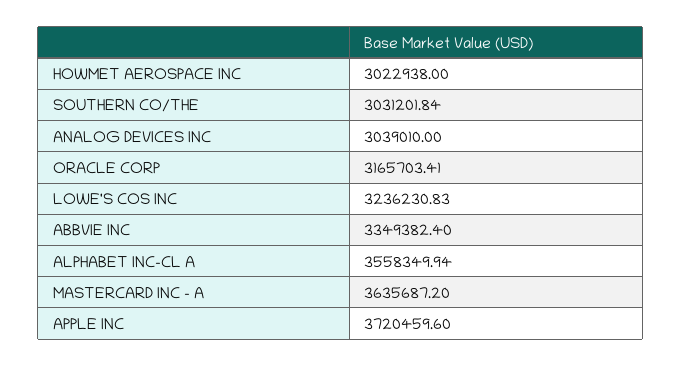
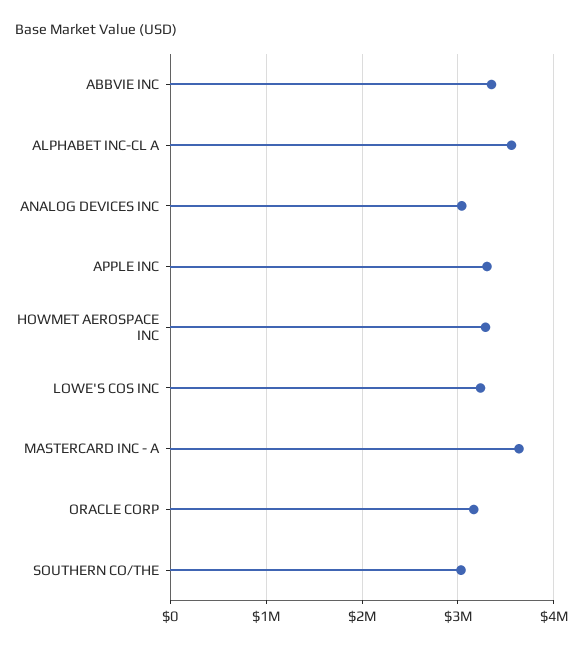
HOWMET AEROSPACE INC: 3022938 -> 3300000
APPLE INC: 3720459.6 -> 3300000

